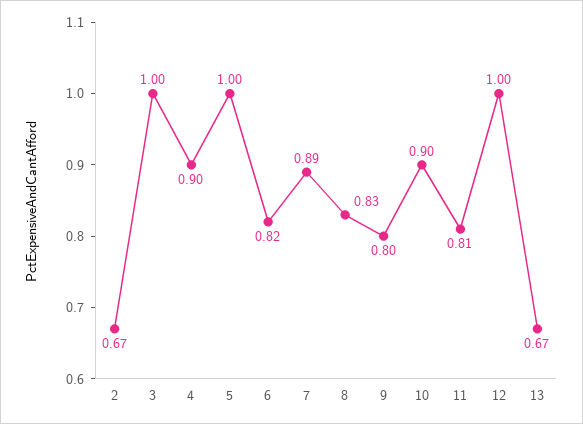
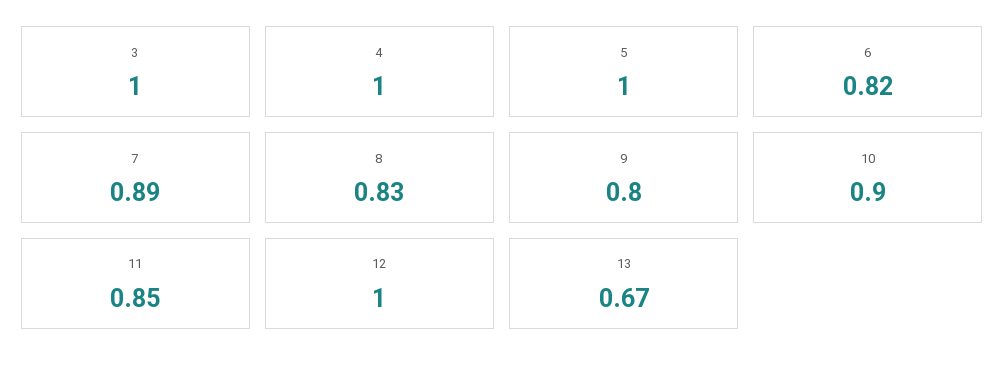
2: 0.67 -> none
4: 0.9 -> 1
11: 0.81 -> 0.85

